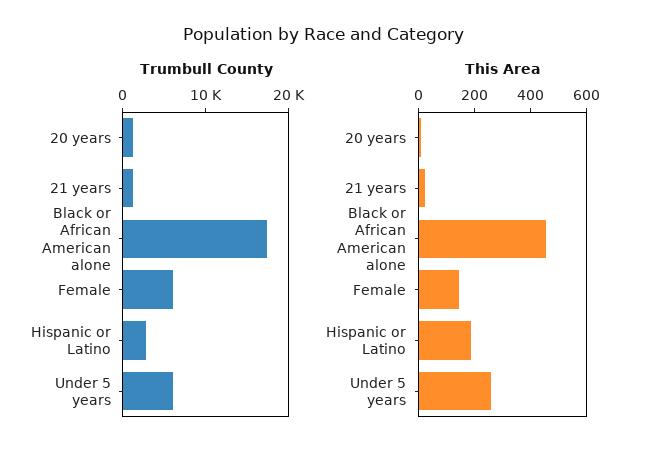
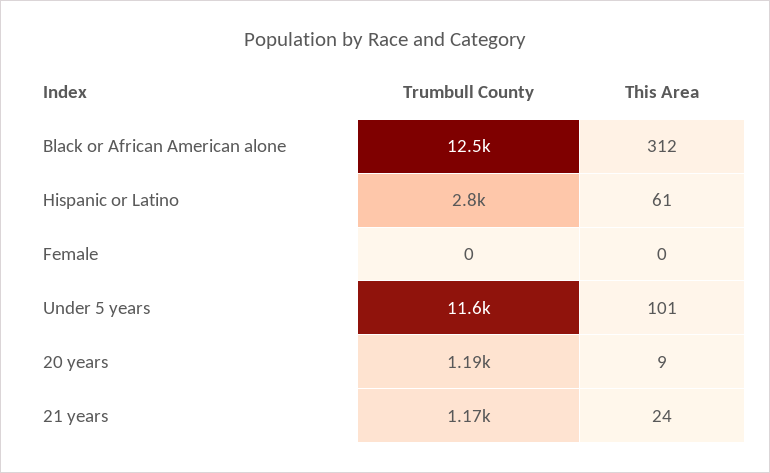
Trumbull County, Black or African American alone: 18000 -> 12500
Trumbull County, Female: 6000 -> 0
Trumbull County, Under 5 years: 6000 -> 11600
This Area, Black or African American alone: 450 -> 312
This Area, Female: 150 -> 0
This Area, Hispanic or Latino: 200 -> 61
This Area, Under 5 years: 250 -> 101

